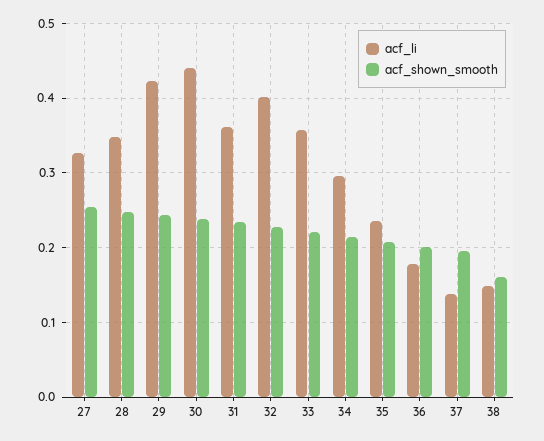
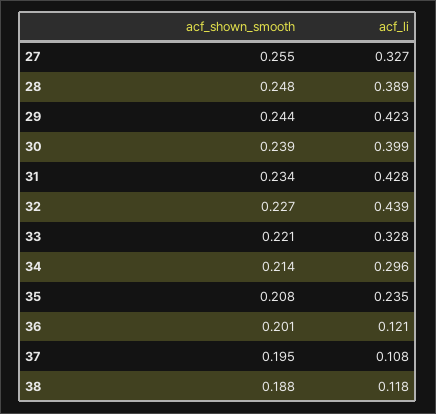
acf_li, 28: 0.35 -> 0.389
acf_li, 30: 0.44 -> 0.399
acf_li, 31: 0.36 -> 0.428
acf_li, 32: 0.4 -> 0.439
acf_li, 33: 0.36 -> 0.328
acf_li, 36: 0.18 -> 0.121
acf_li, 37: 0.14 -> 0.108
acf_li, 38: 0.15 -> 0.118
acf_shown_smooth, 38: 0.16 -> 0.188

